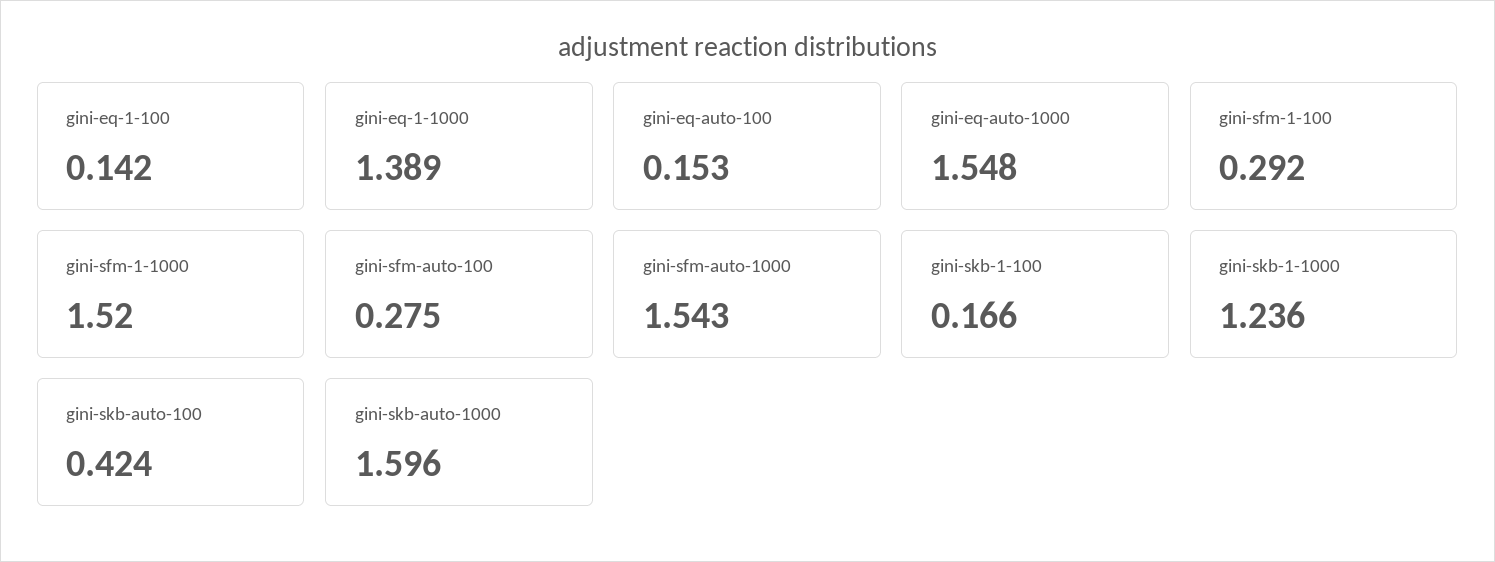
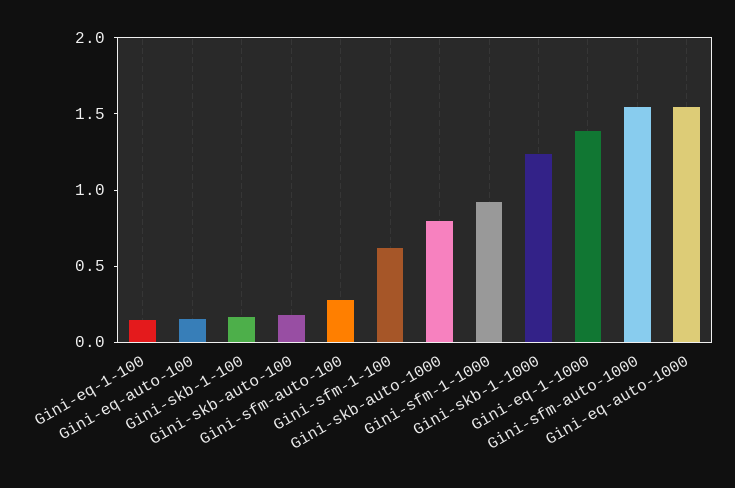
gini-sfm-1-100: 0.292 -> 0.6
gini-sfm-1-1000: 1.52 -> 0.9
gini-skb-auto-100: 0.424 -> 0.2
gini-skb-auto-1000: 1.596 -> 0.8

